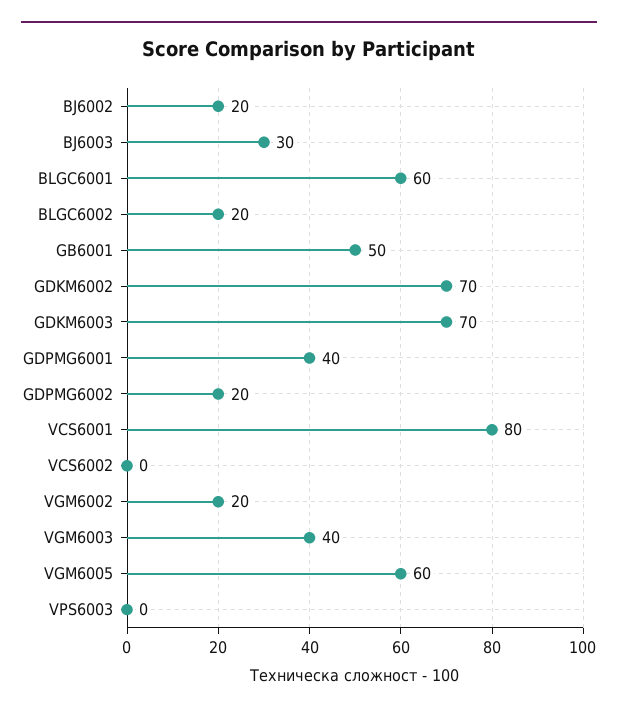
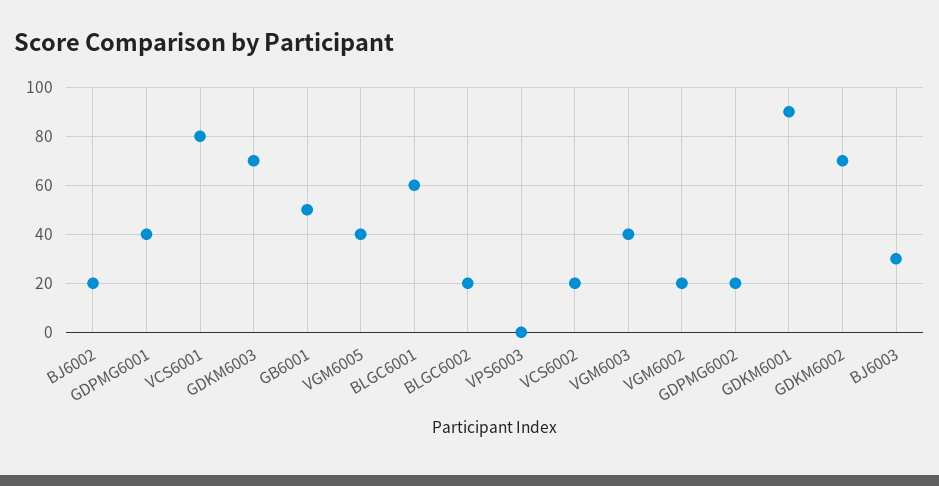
VCS6002: 0 -> 20
VGM6005: 60 -> 40
GDKM6001: none -> 90

